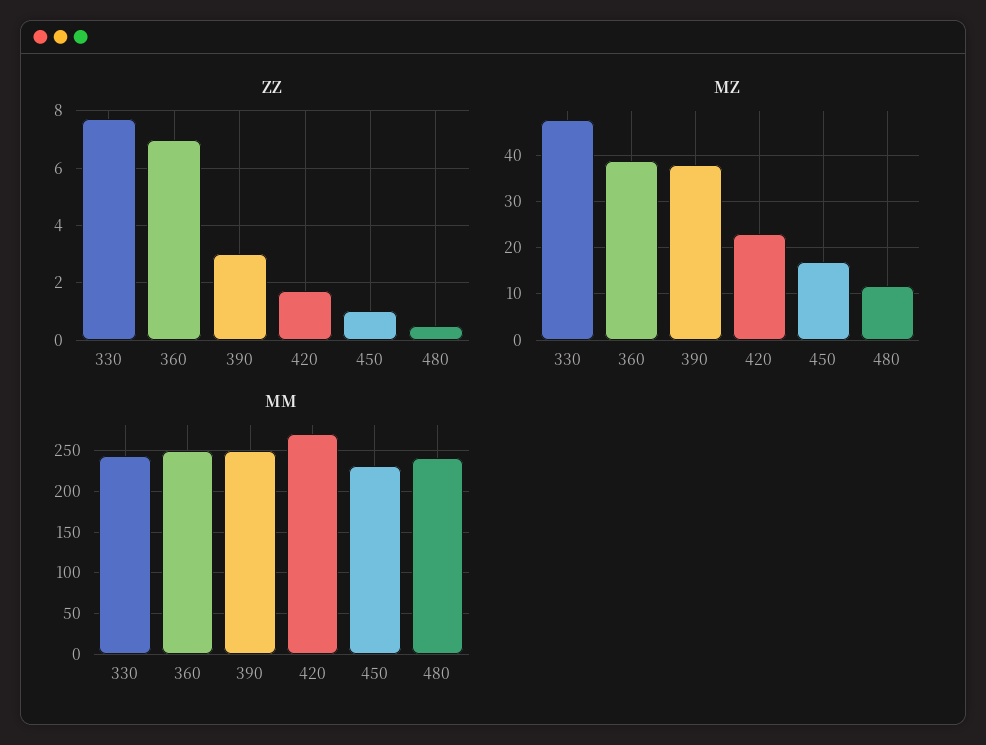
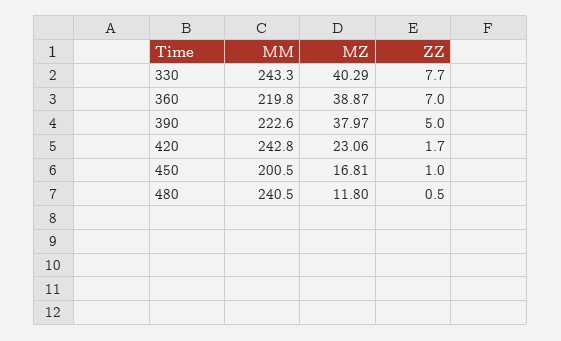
ZZ, 390: 3 -> 5
MZ, 330: 48 -> 40.29
MM, 360: 250 -> 219.8
MM, 390: 250 -> 222.6
MM, 420: 270 -> 242.8
MM, 450: 230 -> 200.5

